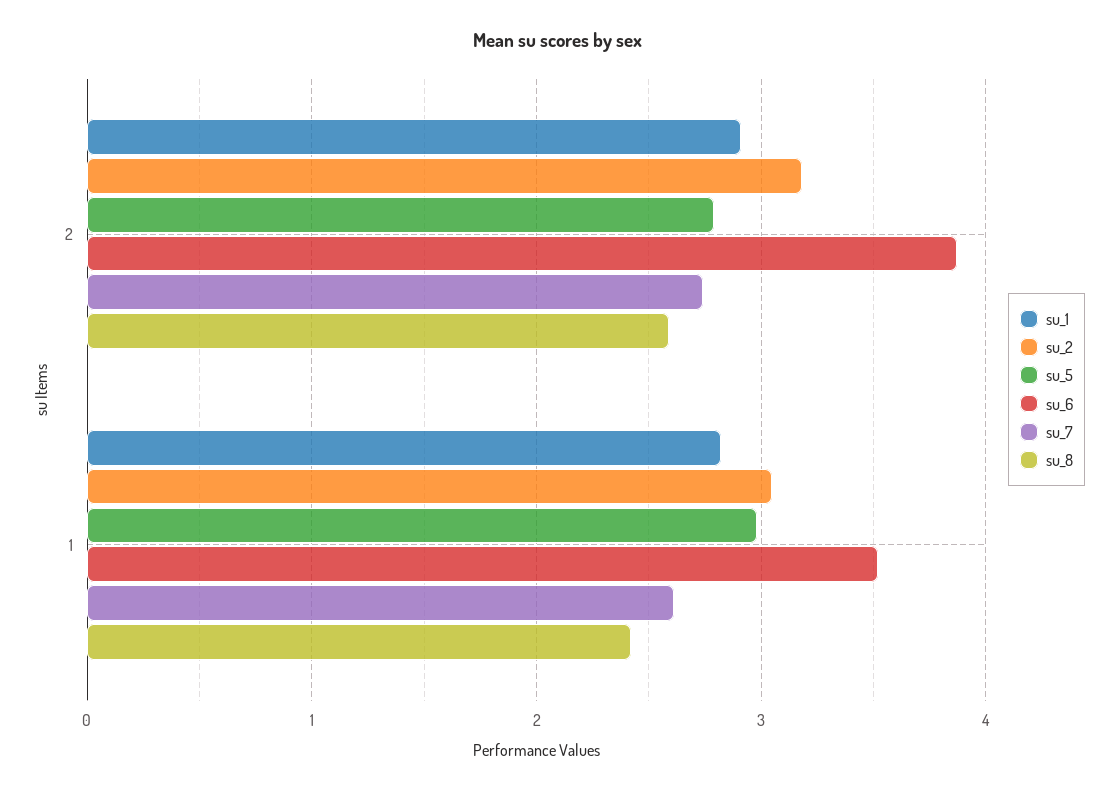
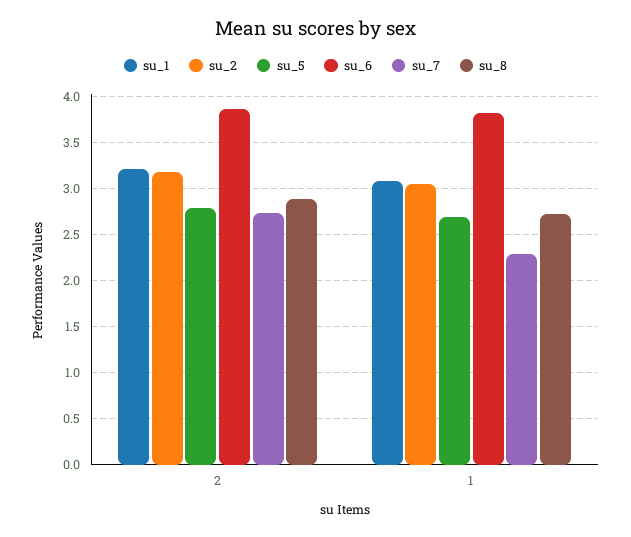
su_1, 2: 2.9 -> 3.2
su_8, 2: 2.6 -> 2.9
su_1, 1: 2.8 -> 3.1
su_5, 1: 3 -> 2.7
su_6, 1: 3.5 -> 3.8
su_7, 1: 2.6 -> 2.3
su_8, 1: 2.4 -> 2.7

